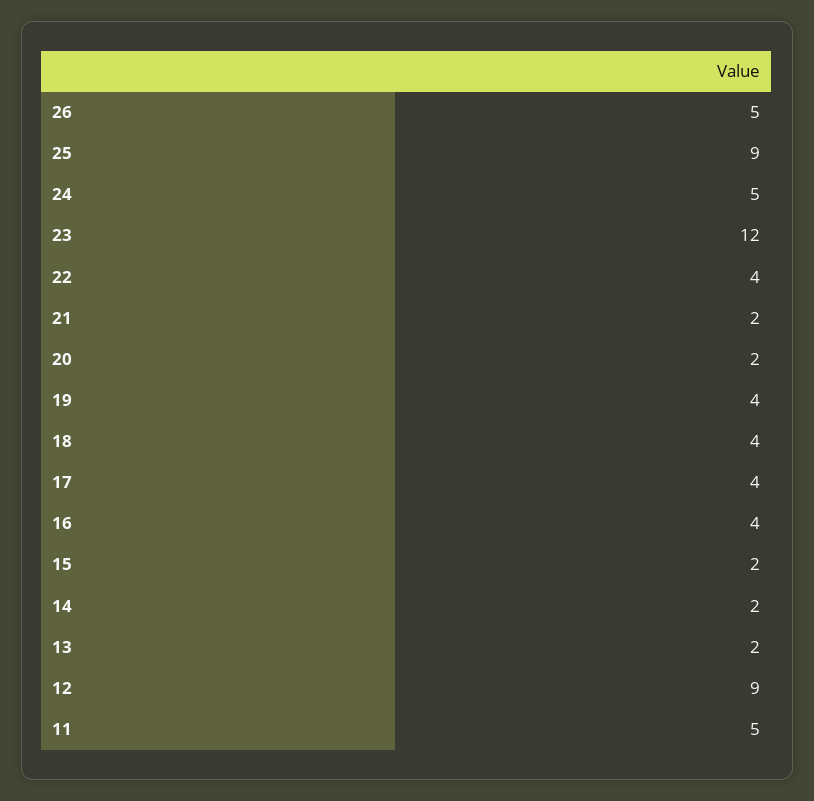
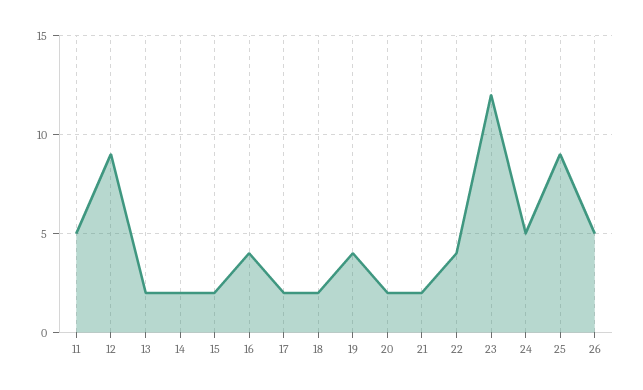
18: 4 -> 2
17: 4 -> 2

